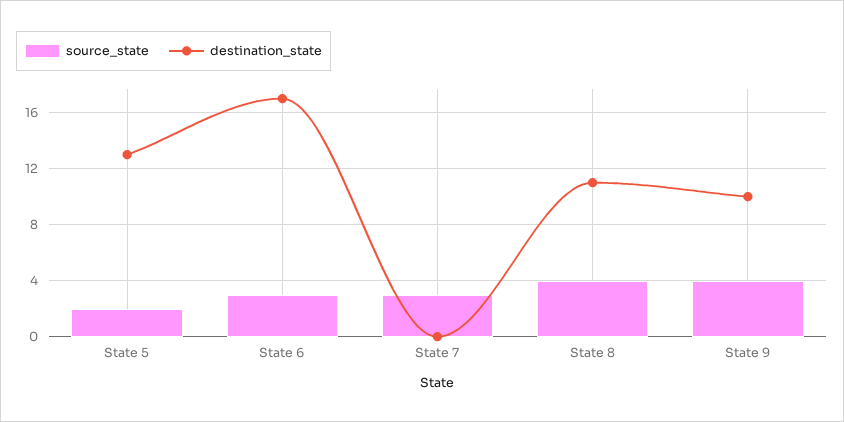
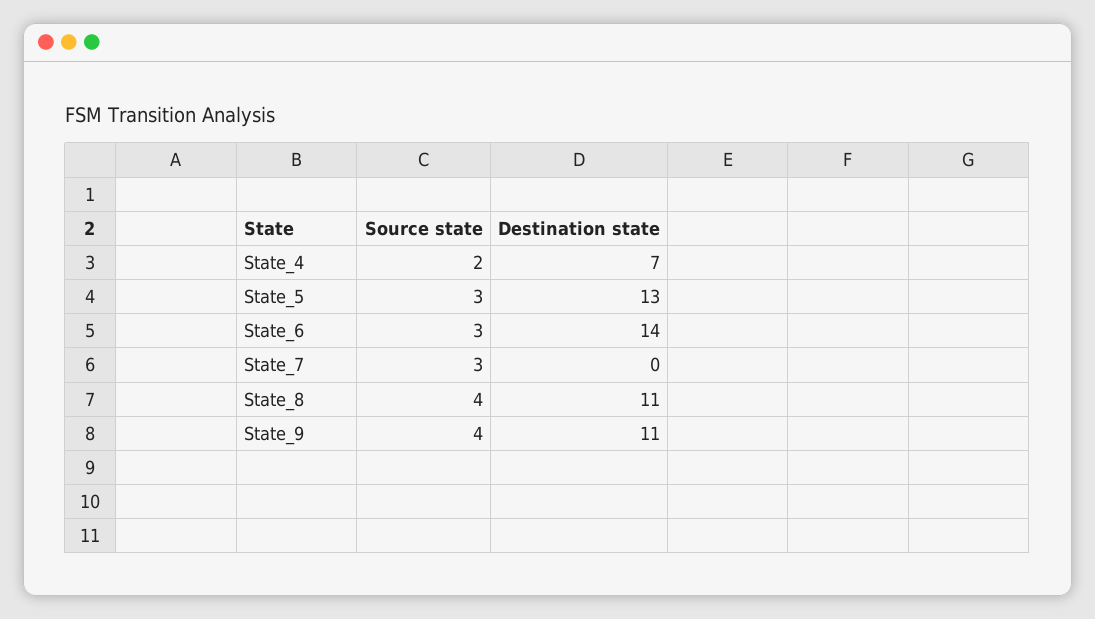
source_state, State 5: 2 -> 3
destination_state, State 6: 17 -> 14
destination_state, State 9: 10 -> 11
source_state, State_4: none -> 2
destination_state, State_4: none -> 7

